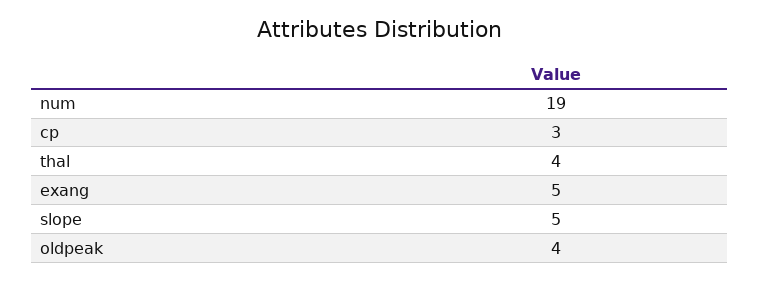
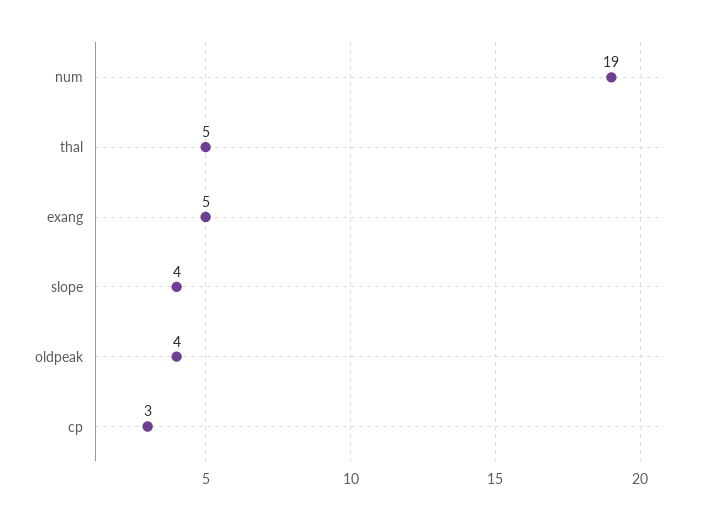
thal: 4 -> 5
slope: 5 -> 4

